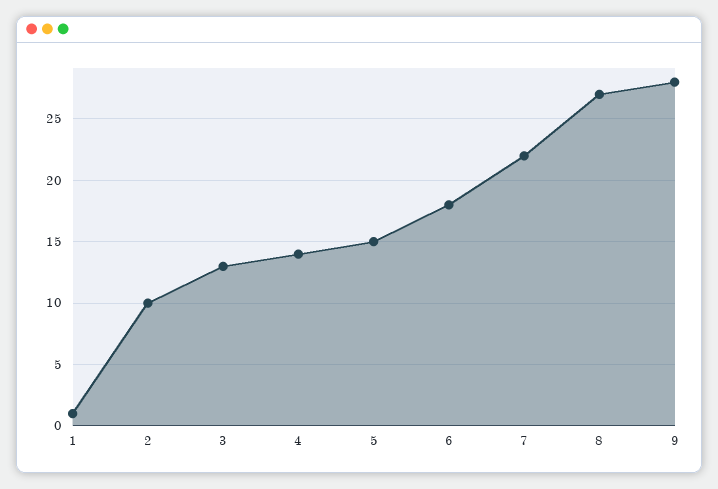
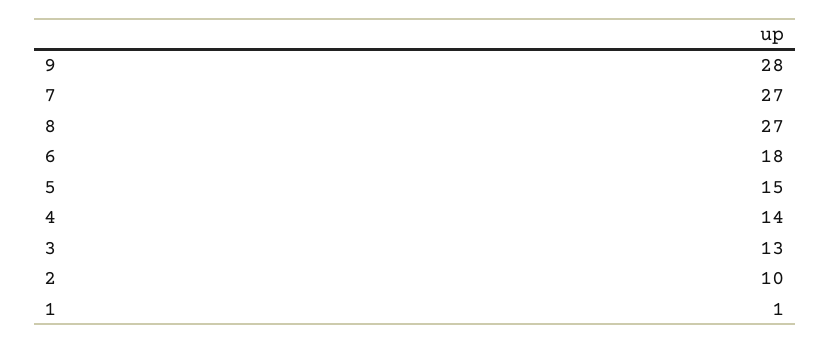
7: 22 -> 27

